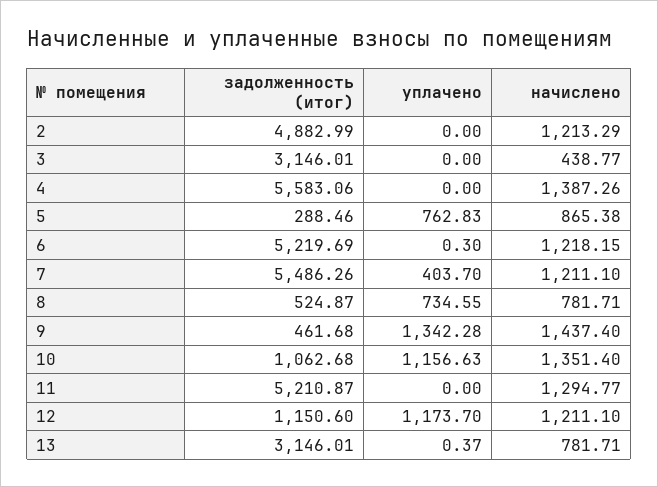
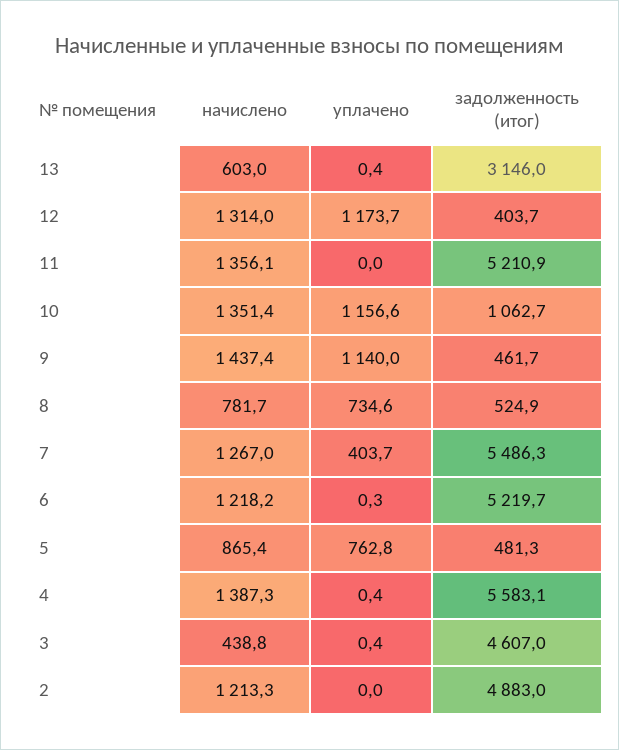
задолженность (итог), 3: 3146.01 -> 4607
уплачено, 3: 0 -> 0.4
уплачено, 4: 0 -> 0.4
задолженность (итог), 5: 288.46 -> 481.3
начислено, 7: 1211.1 -> 1267
уплачено, 9: 1342.28 -> 1140
начислено, 11: 1294.77 -> 1356.1
задолженность (итог), 12: 1150.6 -> 403.7
начислено, 12: 1211.1 -> 1314
начислено, 13: 781.71 -> 603

